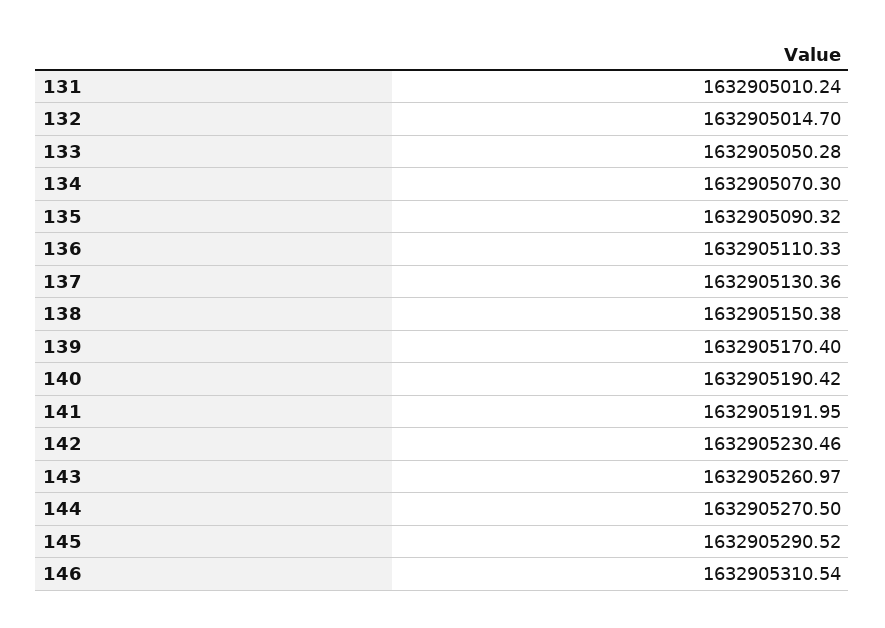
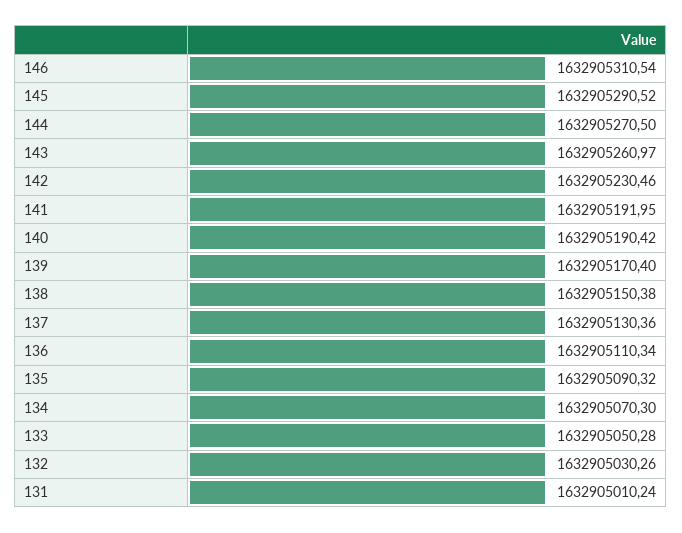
132: 1632905014.7 -> 1632905030.26
136: 1632905110.33 -> 1632905110.34

